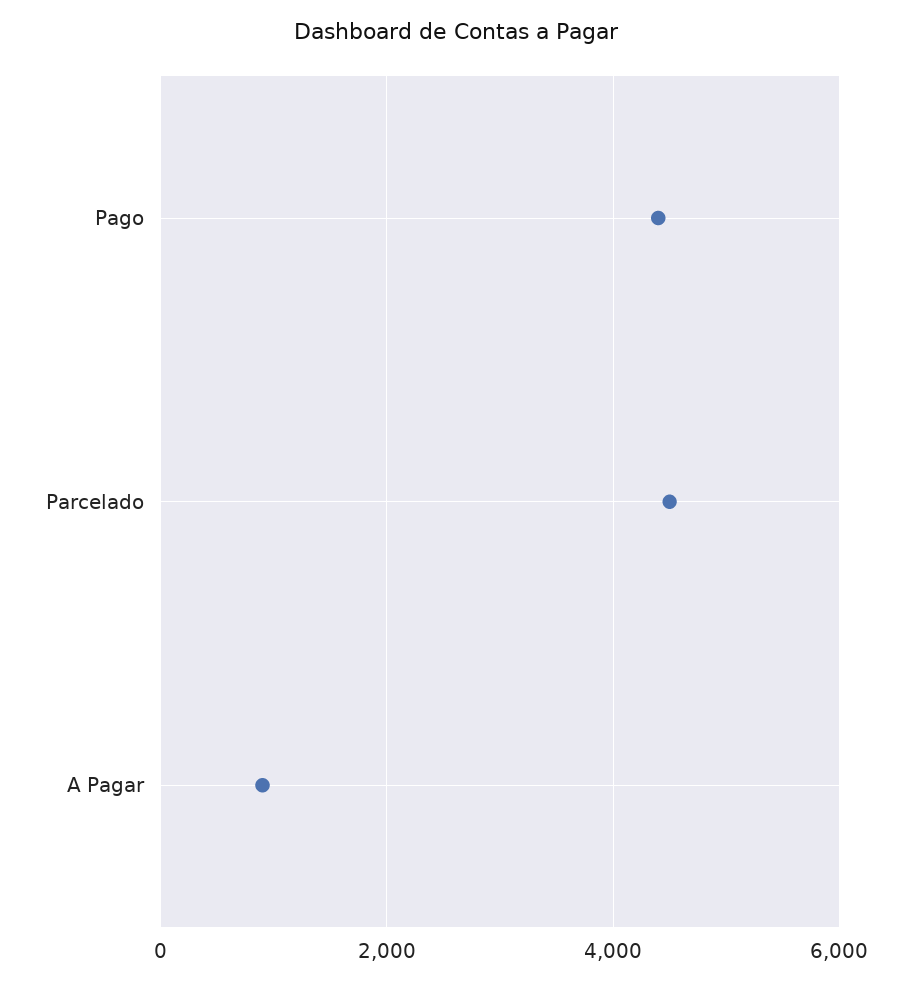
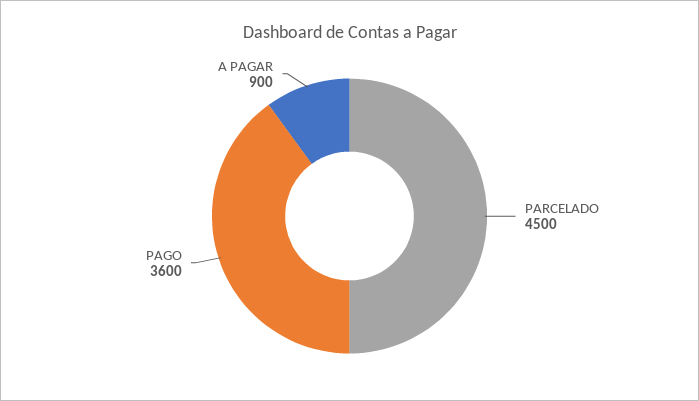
Pago: 4400 -> 3600

